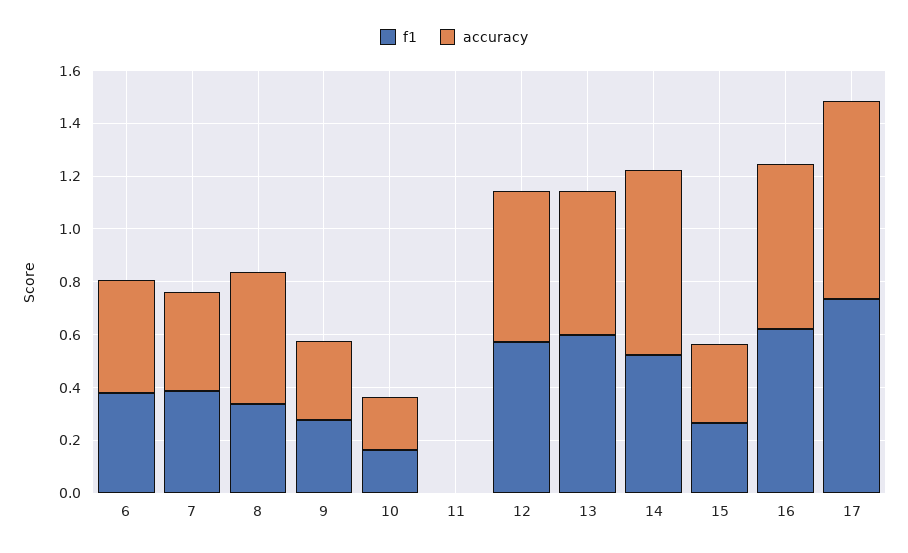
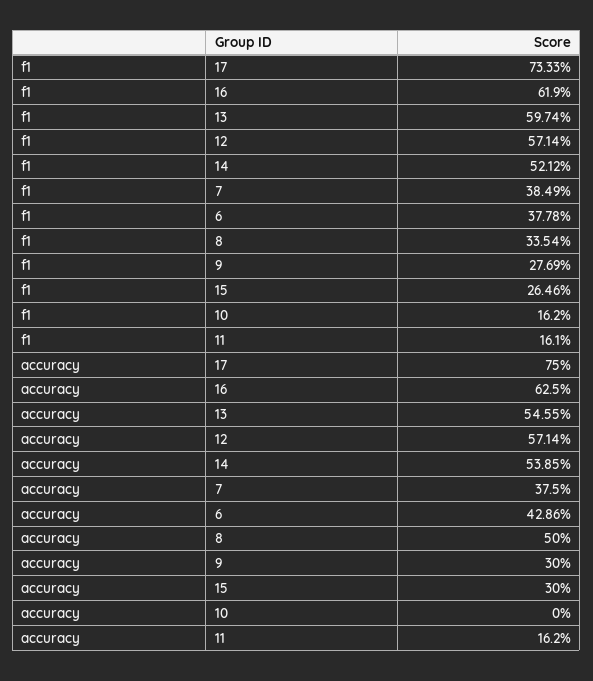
accuracy, 10: 0.2 -> 0
f1, 11: 0 -> 0.161
accuracy, 11: 0 -> 0.162
accuracy, 14: 0.7 -> 0.5385

